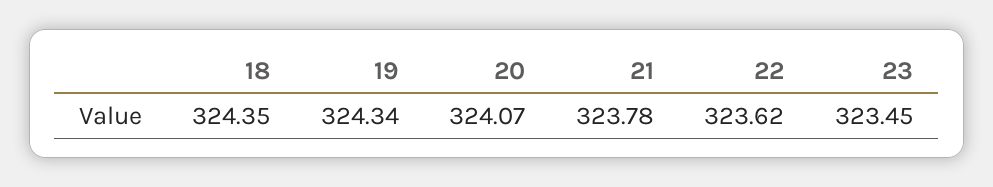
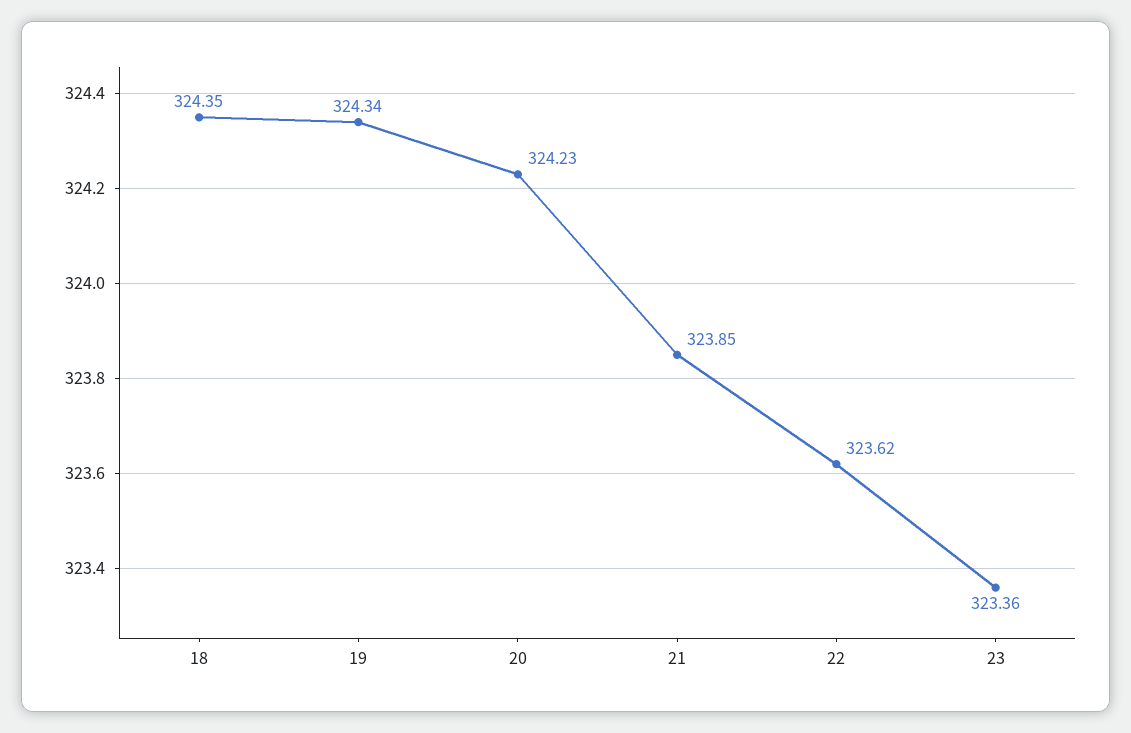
20: 324.07 -> 324.23
21: 323.78 -> 323.85
23: 323.45 -> 323.36

